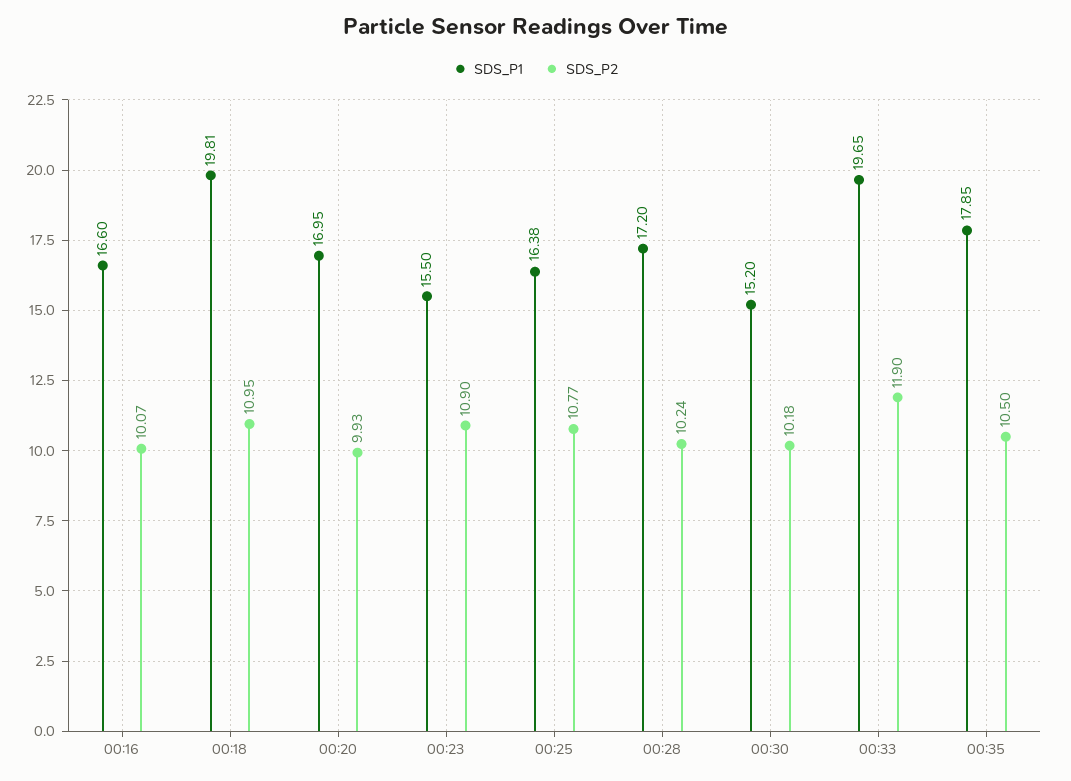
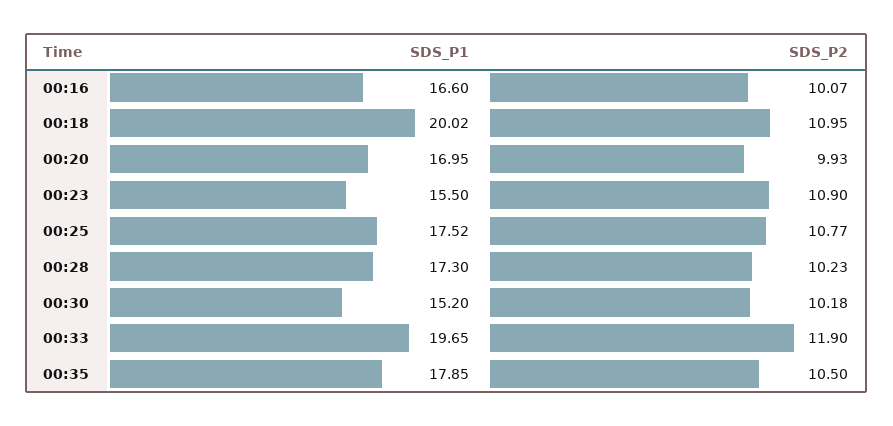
SDS_P1, 00:18: 19.81 -> 20.02
SDS_P1, 00:25: 16.38 -> 17.52
SDS_P1, 00:28: 17.2 -> 17.3
SDS_P2, 00:28: 10.24 -> 10.23

